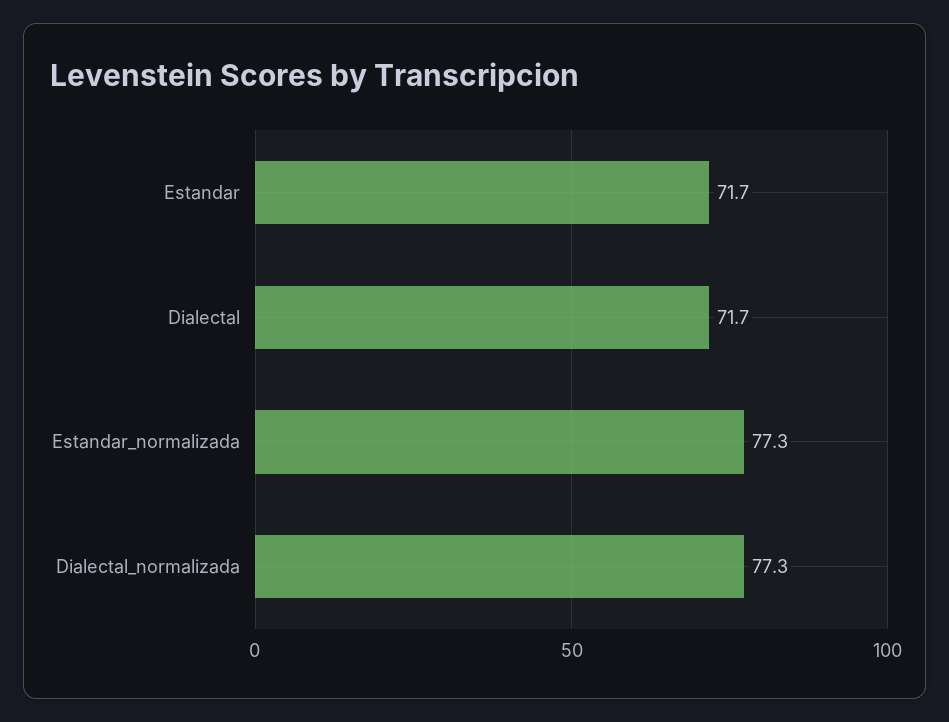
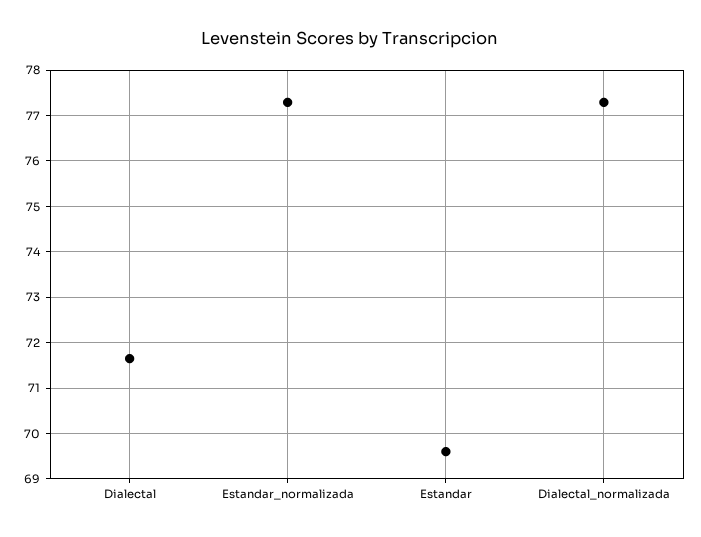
Estandar: 71.7 -> 69.6

